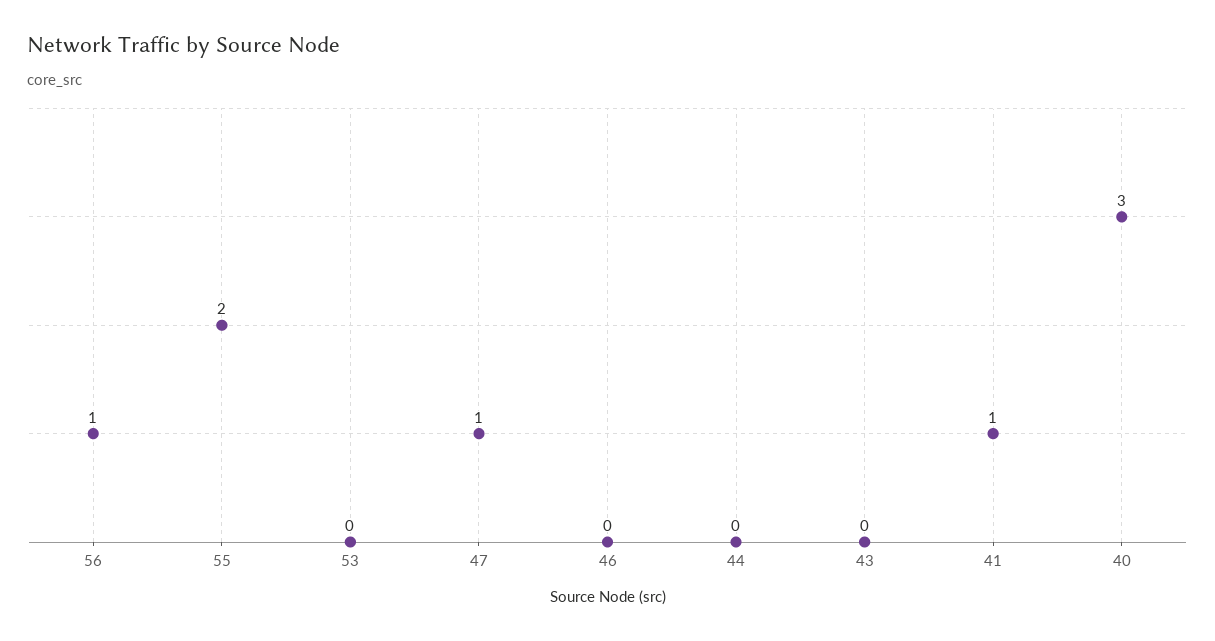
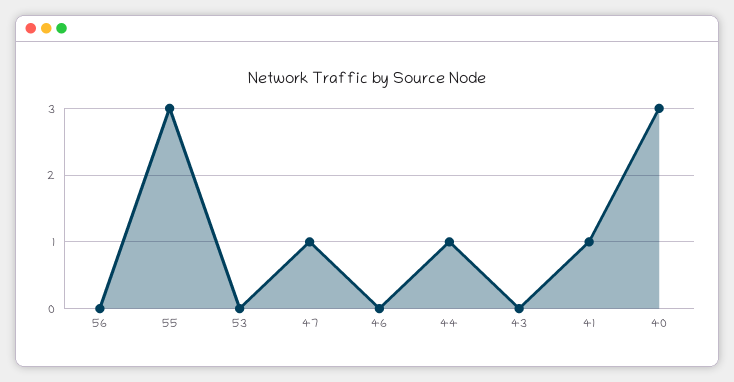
56: 1 -> 0
55: 2 -> 3
44: 0 -> 1

